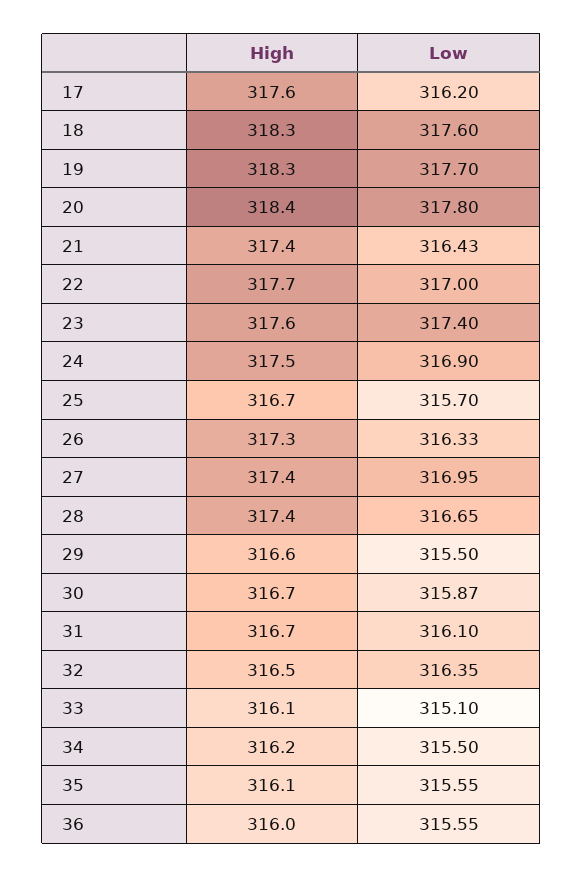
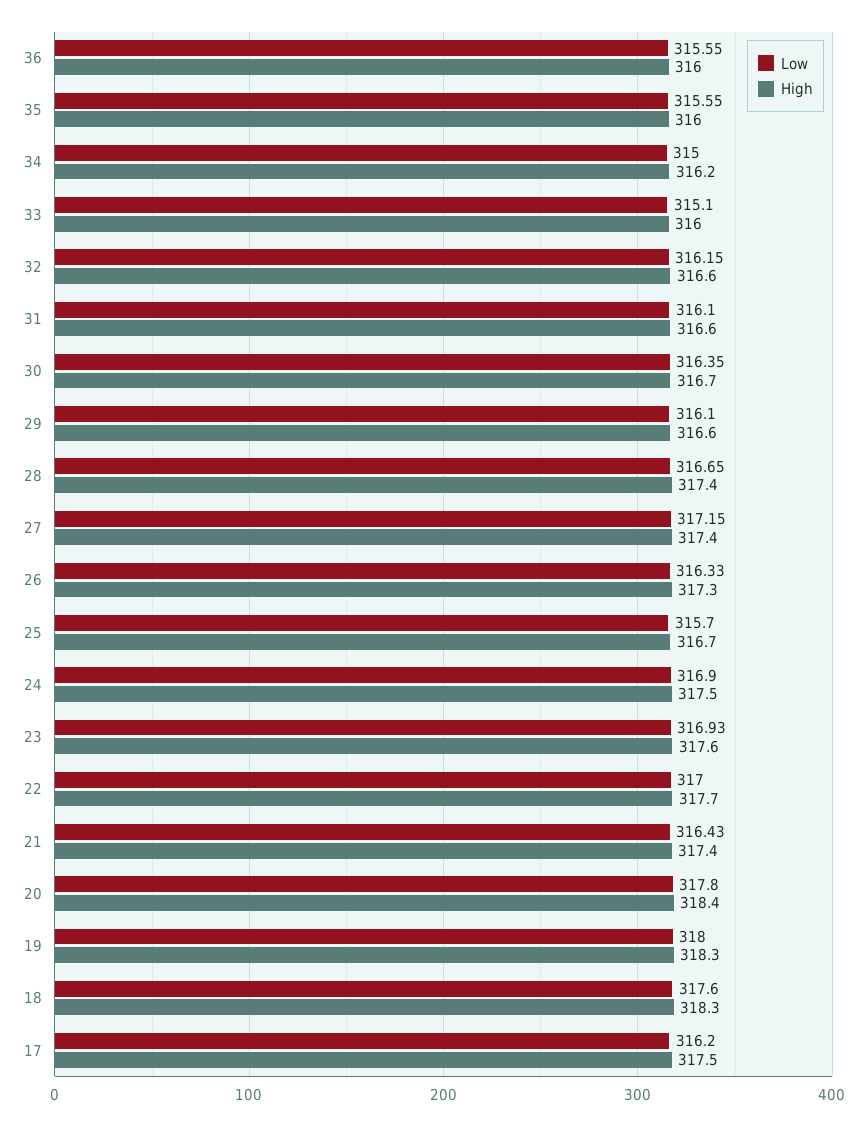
High, 17: 317.6 -> 317.5
Low, 19: 317.7 -> 318
Low, 23: 317.4 -> 316.93
Low, 27: 316.95 -> 317.15
Low, 29: 315.5 -> 316.1
Low, 30: 315.87 -> 316.35
High, 31: 316.7 -> 316.6
High, 32: 316.5 -> 316.6
Low, 32: 316.35 -> 316.15
High, 33: 316.1 -> 316
Low, 34: 315.5 -> 315
High, 35: 316.1 -> 316

